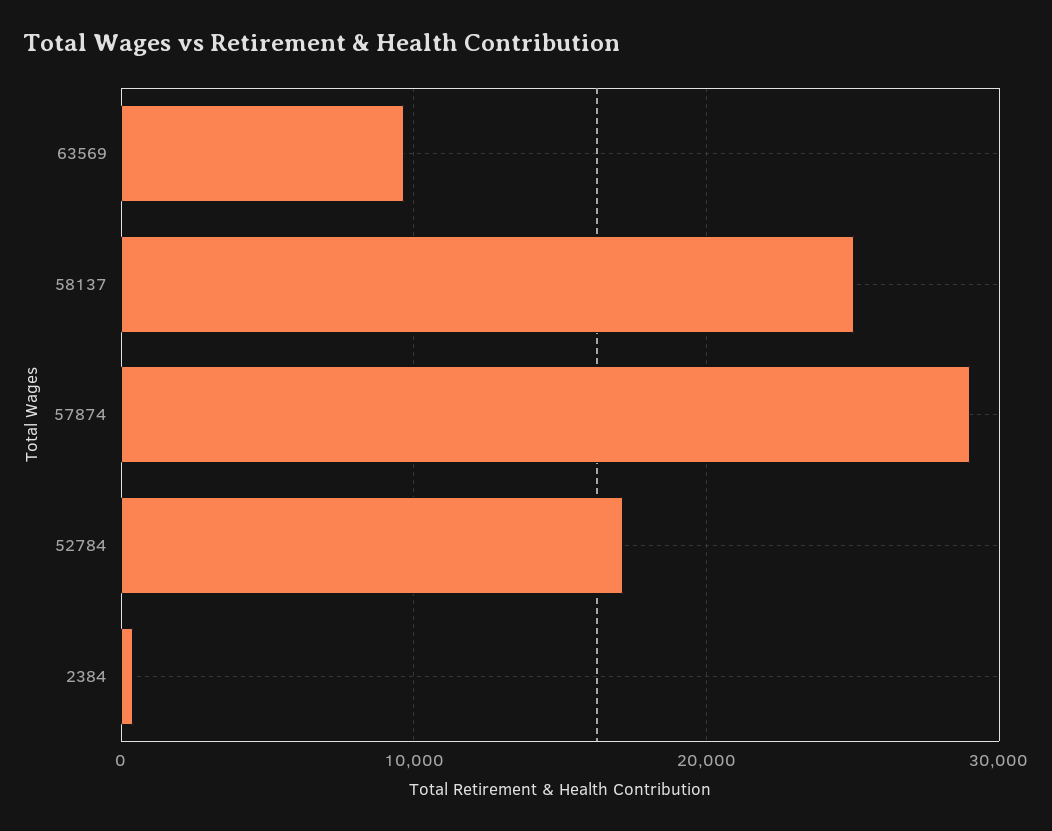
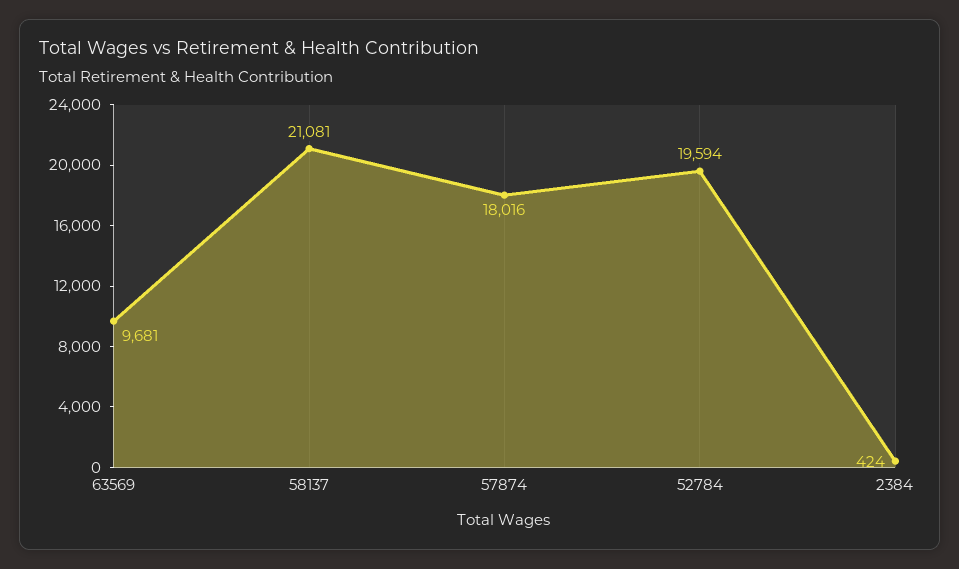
58137: 25000 -> 21081
57874: 29000 -> 18016
52784: 17000 -> 19594

